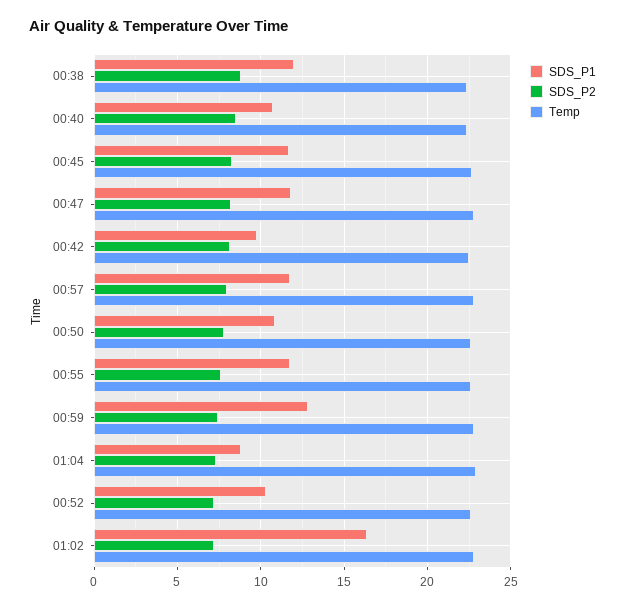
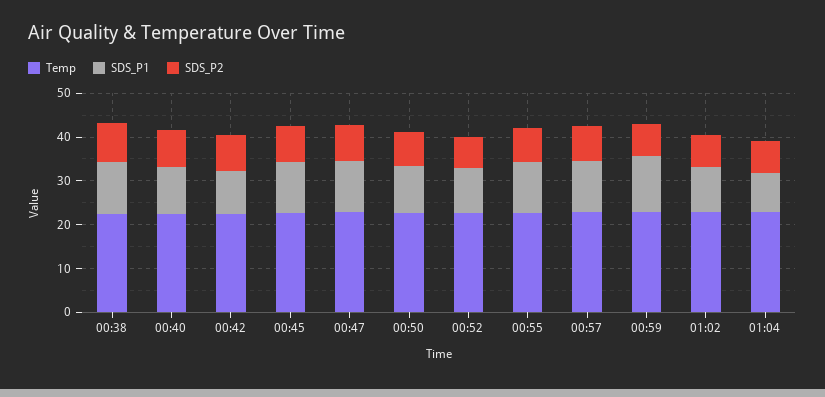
SDS_P1, 01:02: 16.5 -> 10

